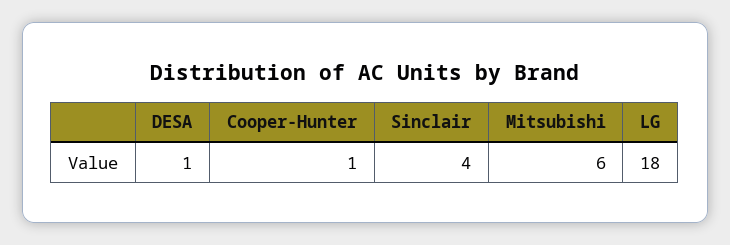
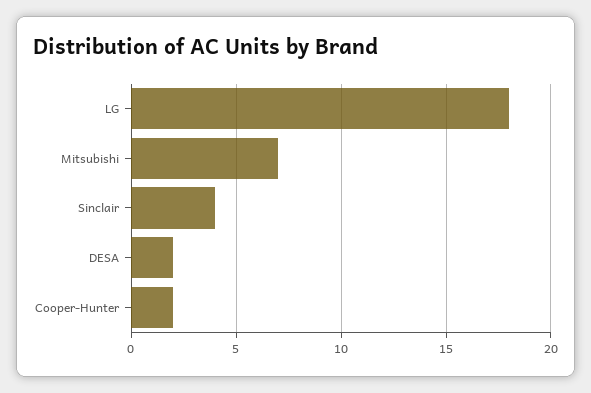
DESA: 1 -> 2
Cooper-Hunter: 1 -> 2
Mitsubishi: 6 -> 7

